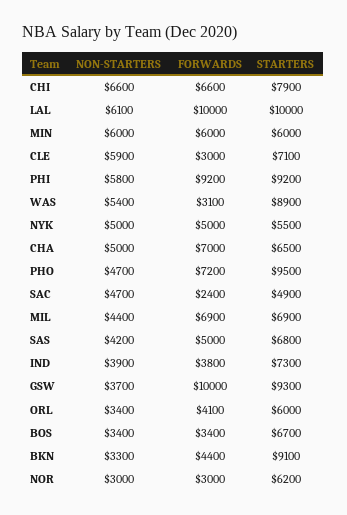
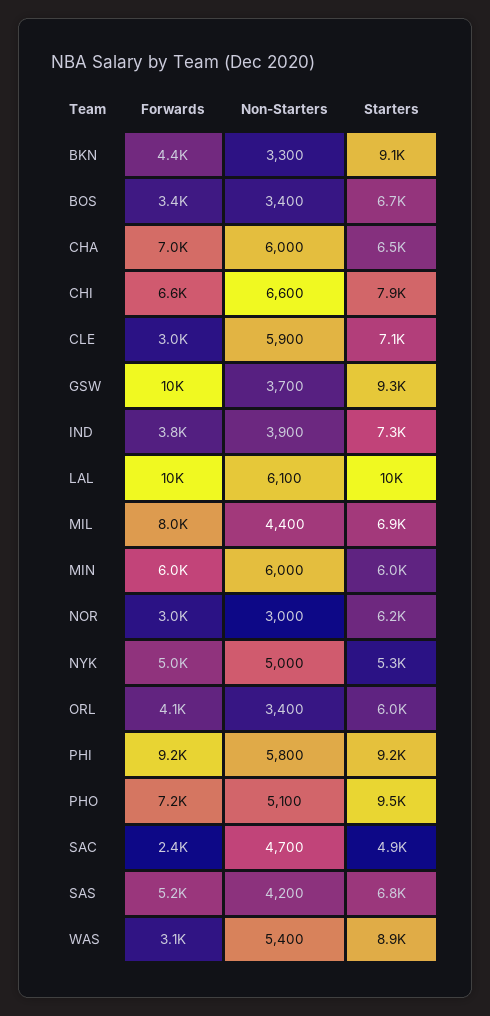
STARTERS, NYK: 5500 -> 5300
NON-STARTERS, CHA: 5000 -> 6000
NON-STARTERS, PHO: 4700 -> 5100
FORWARDS, MIL: 6900 -> 8000
FORWARDS, SAS: 5000 -> 5200

